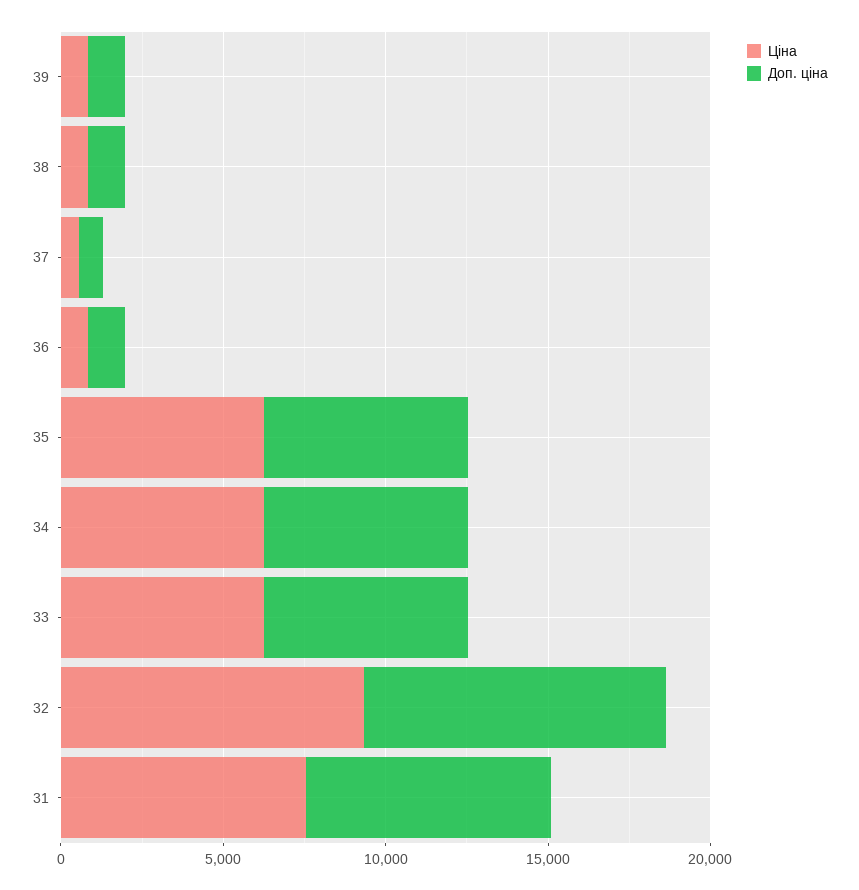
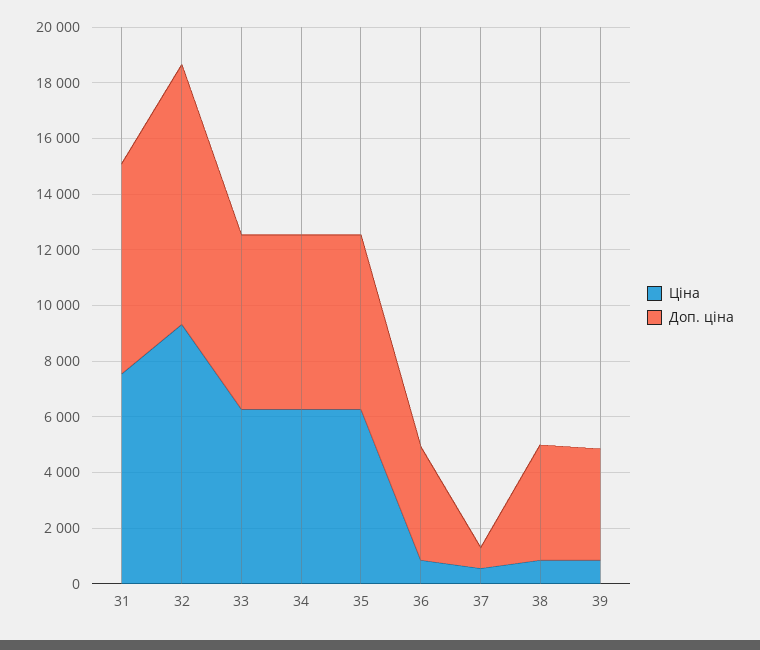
Доп. ціна, 39: 1000 -> 4000
Доп. ціна, 38: 1000 -> 4000
Доп. ціна, 36: 1000 -> 4000

